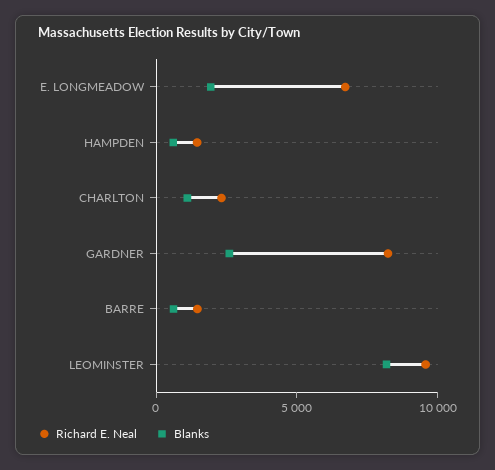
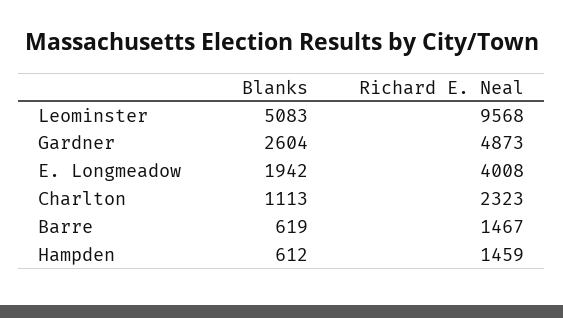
Richard E. Neal, E. LONGMEADOW: 7000 -> 4008
Richard E. Neal, GARDNER: 8000 -> 4873
Blanks, LEOMINSTER: 8000 -> 5083

